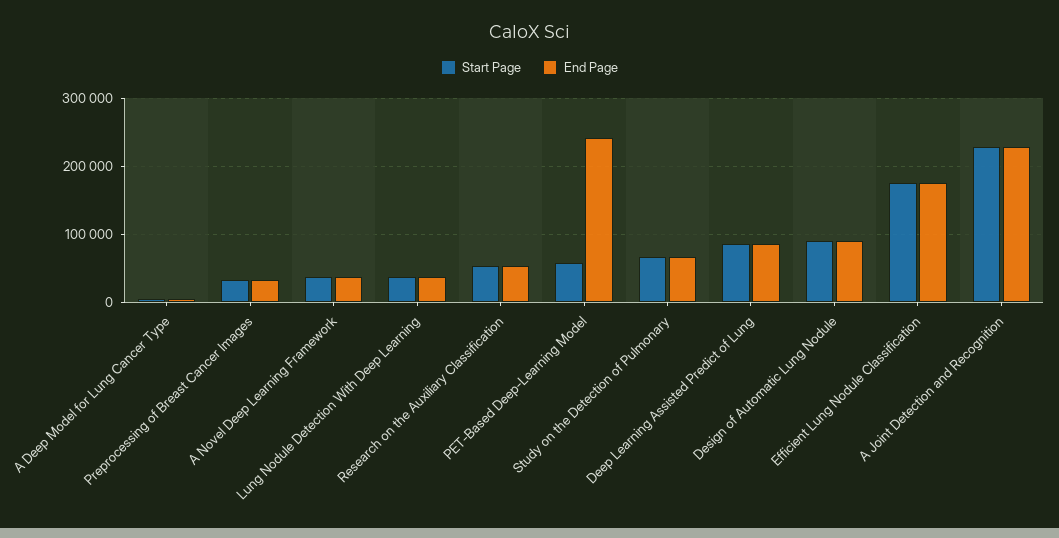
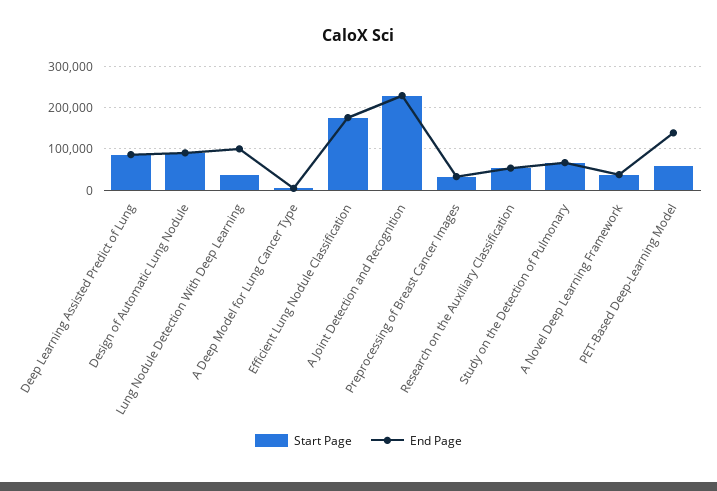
End Page, Lung Nodule Detection With Deep Learning: 40000 -> 100000
End Page, PET-Based Deep-Learning Model: 240000 -> 140000

